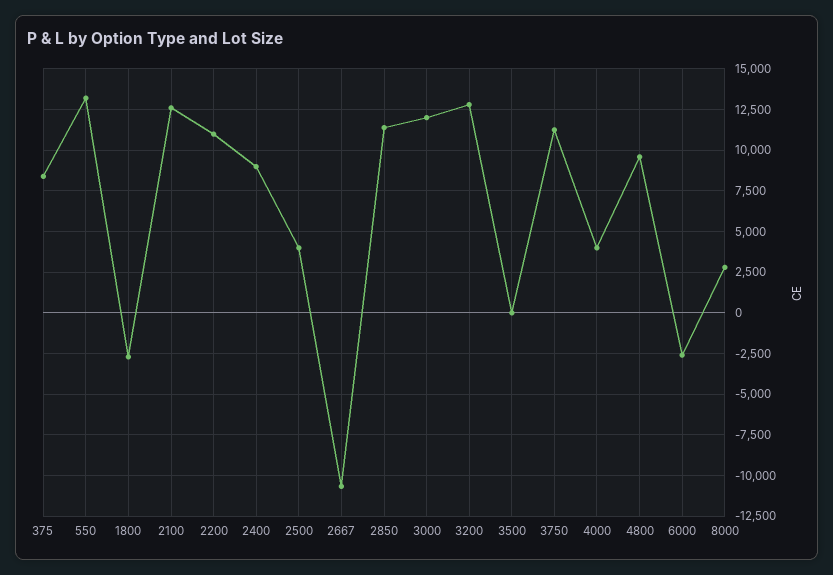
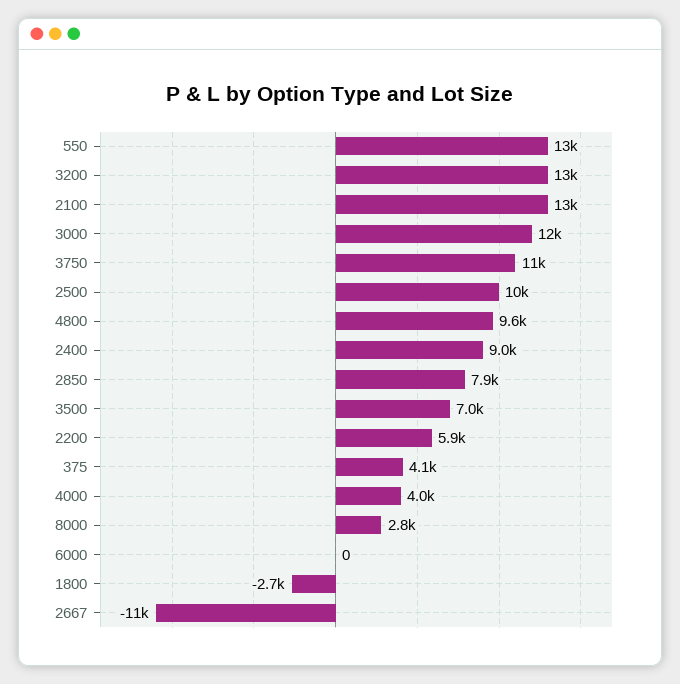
375: 8500 -> 4100
2200: 11000 -> 5900
2500: 4000 -> 10000
2850: 11500 -> 7900
3500: 0 -> 7000
6000: -2500 -> 0

